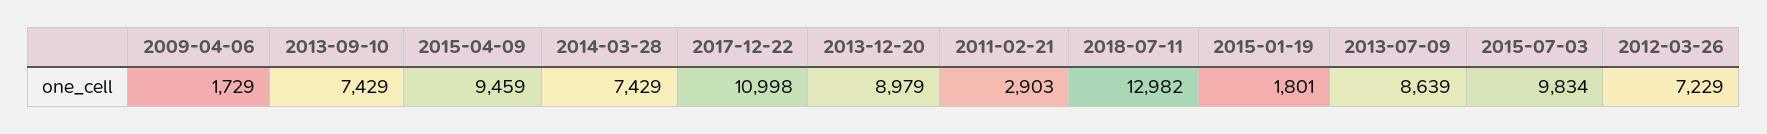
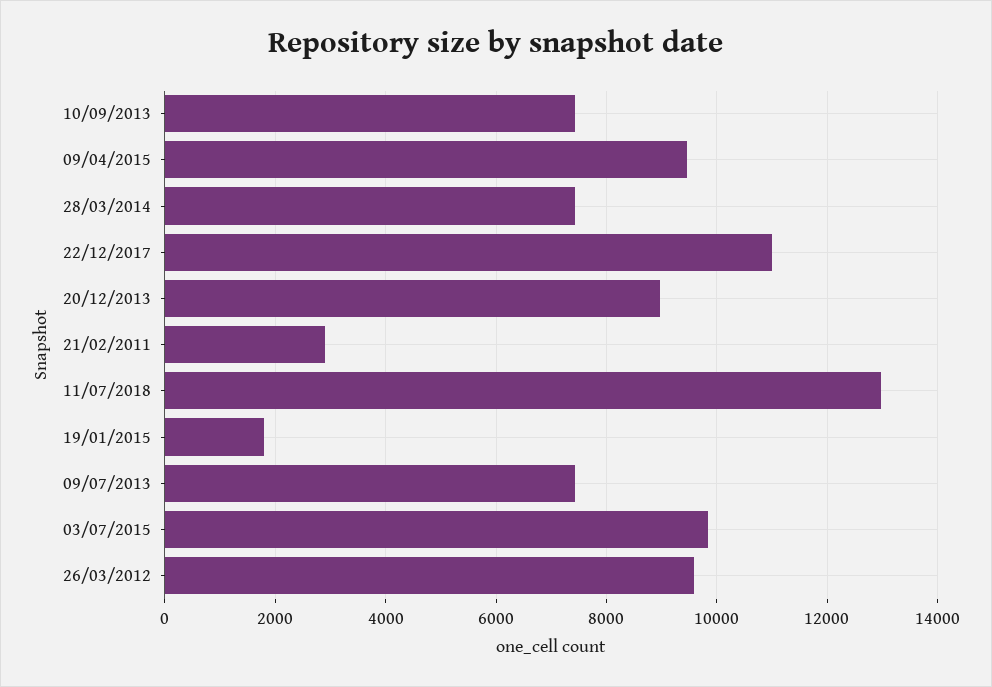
2009-04-06: 1729 -> none
2013-07-09: 8639 -> 7400
2012-03-26: 7229 -> 9600

